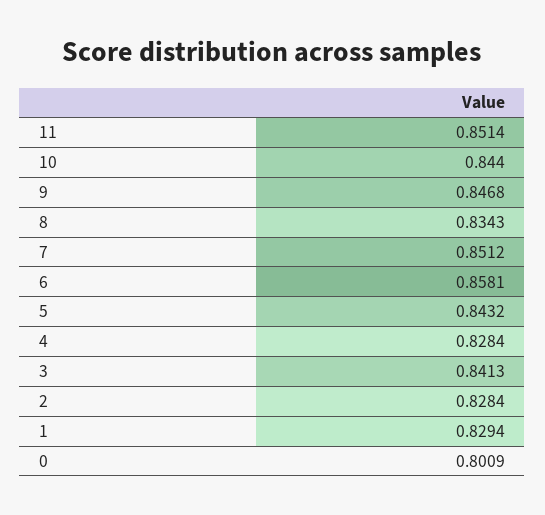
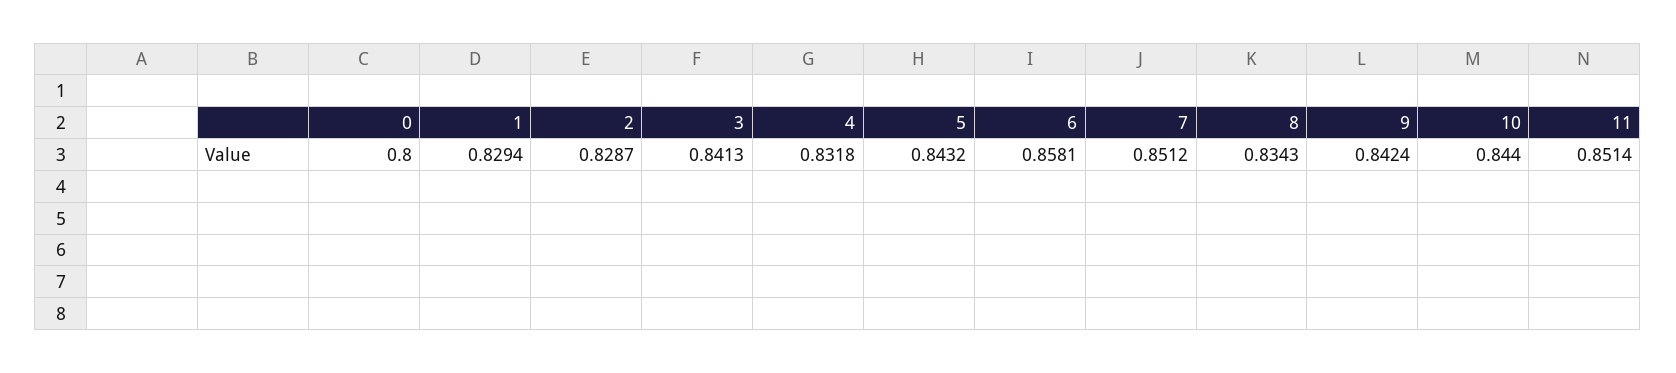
9: 0.8468 -> 0.8424
4: 0.8284 -> 0.8318
2: 0.8284 -> 0.8287
0: 0.8009 -> 0.8

